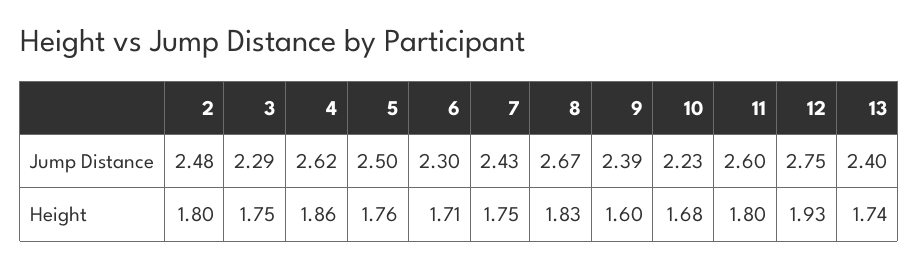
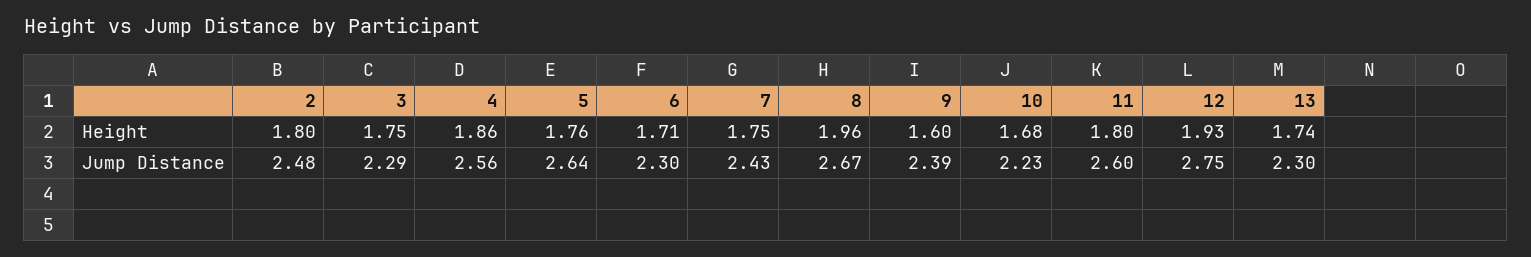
4, Jump Distance: 2.62 -> 2.56
5, Jump Distance: 2.5 -> 2.64
13, Jump Distance: 2.4 -> 2.3
8, Height: 1.83 -> 1.96

